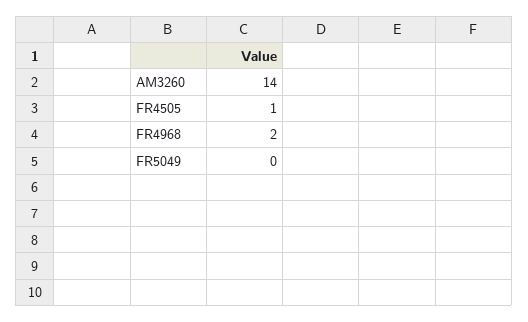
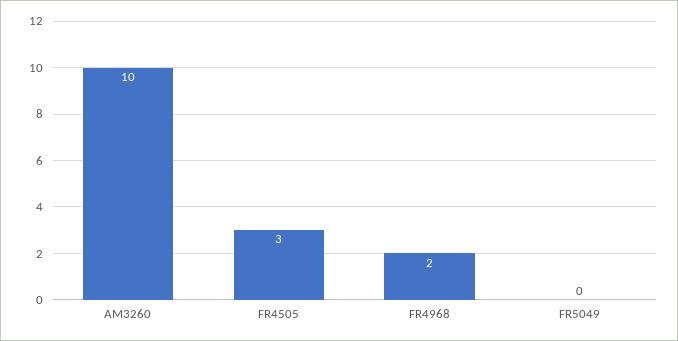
AM3260: 14 -> 10
FR4505: 1 -> 3

